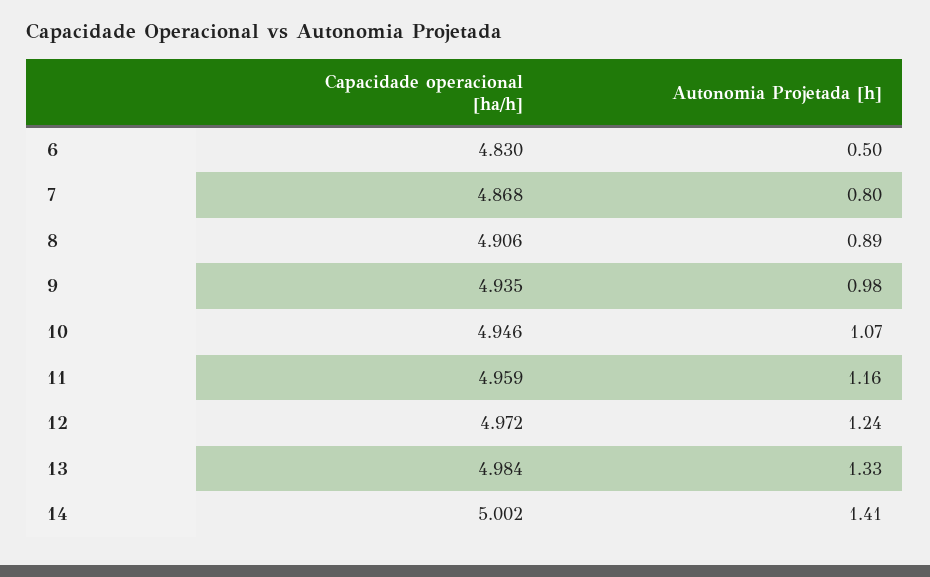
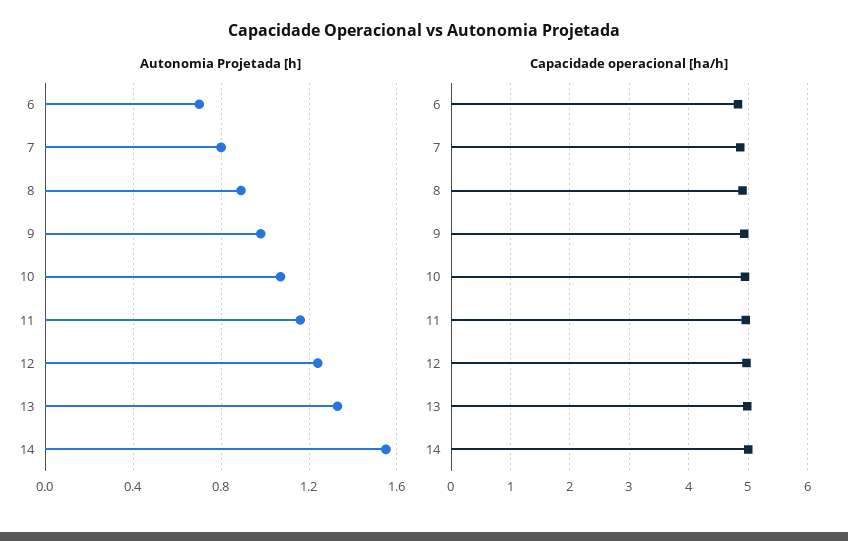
Autonomia Projetada [h], 6: 0.5 -> 0.7
Autonomia Projetada [h], 14: 1.41 -> 1.55

